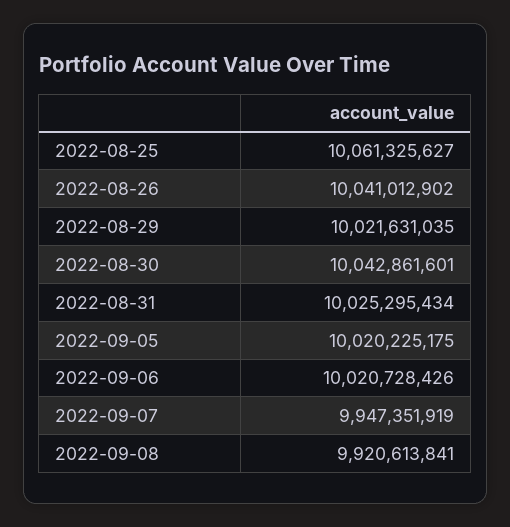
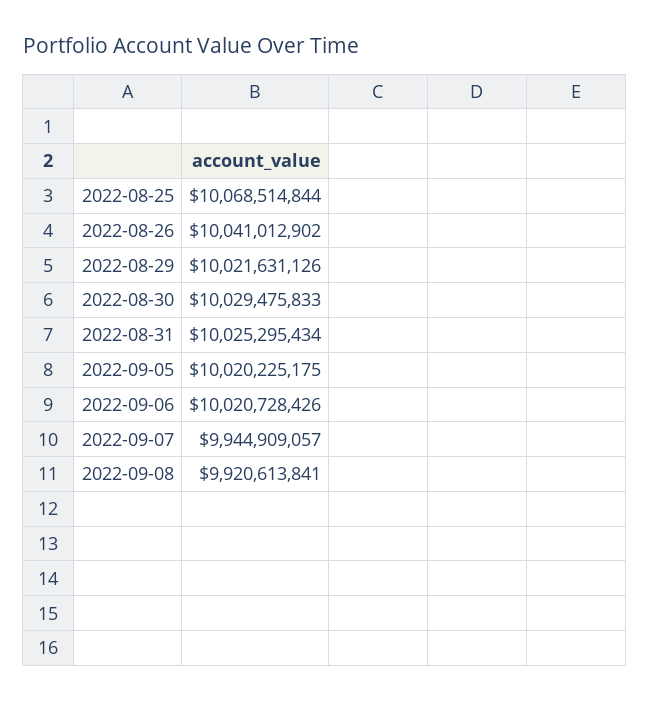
2022-08-25: 10061325627 -> 10068514844
2022-08-29: 10021631035 -> 10021631126
2022-08-30: 10042861601 -> 10029475833
2022-09-07: 9947351919 -> 9944909057

